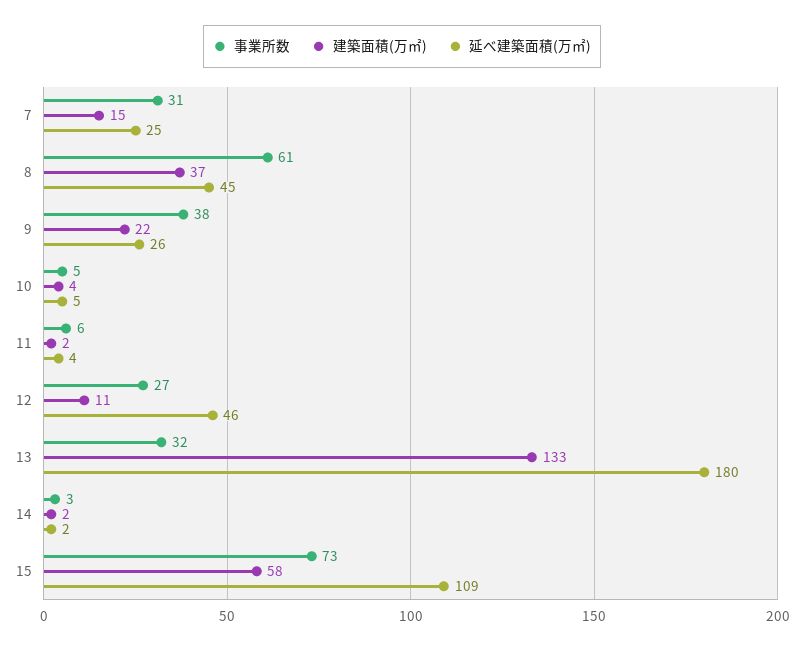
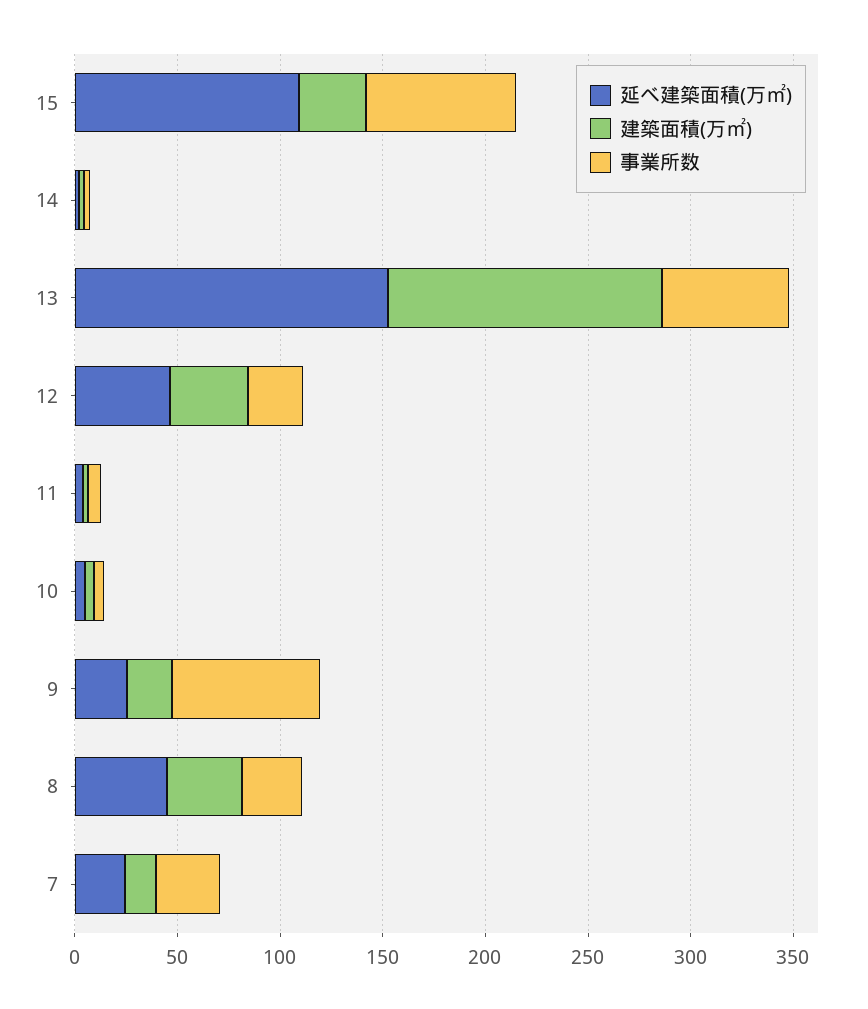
事業所数, 8: 61 -> 30
事業所数, 9: 38 -> 70
建築面積(万㎡), 12: 11 -> 40
事業所数, 13: 32 -> 60
延べ建築面積(万㎡), 13: 180 -> 150
建築面積(万㎡), 15: 58 -> 30

